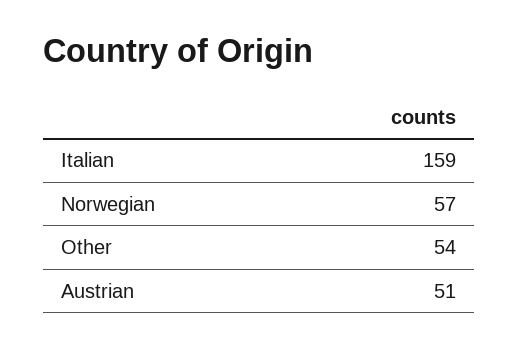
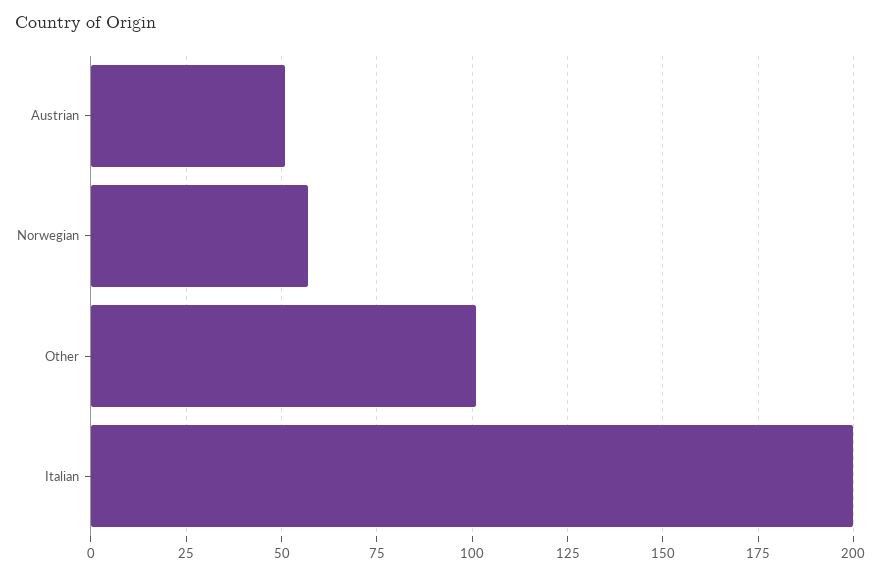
Italian: 159 -> 200
Other: 54 -> 100

